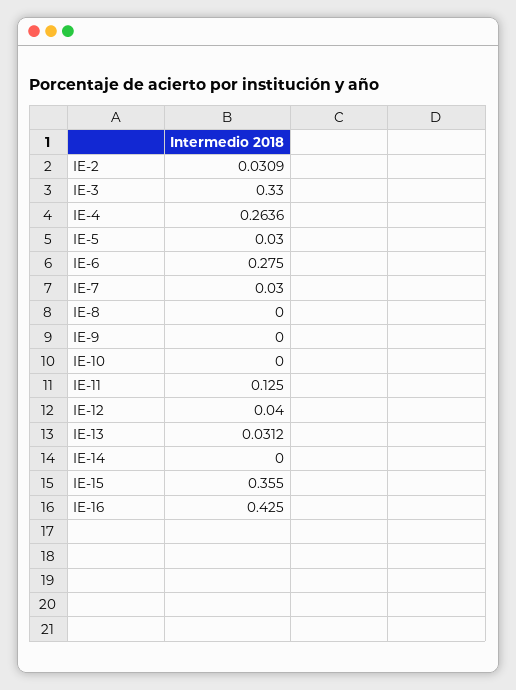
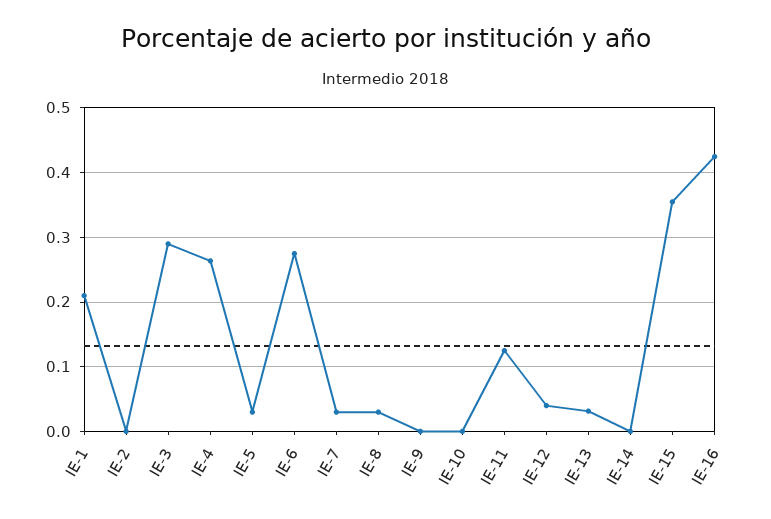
IE-2: 0.0309 -> 0
IE-3: 0.33 -> 0.29
IE-8: 0 -> 0.03
IE-1: none -> 0.21

